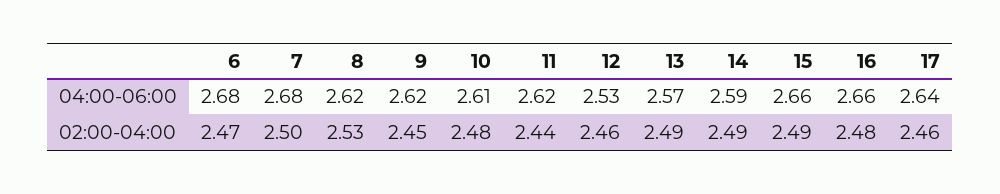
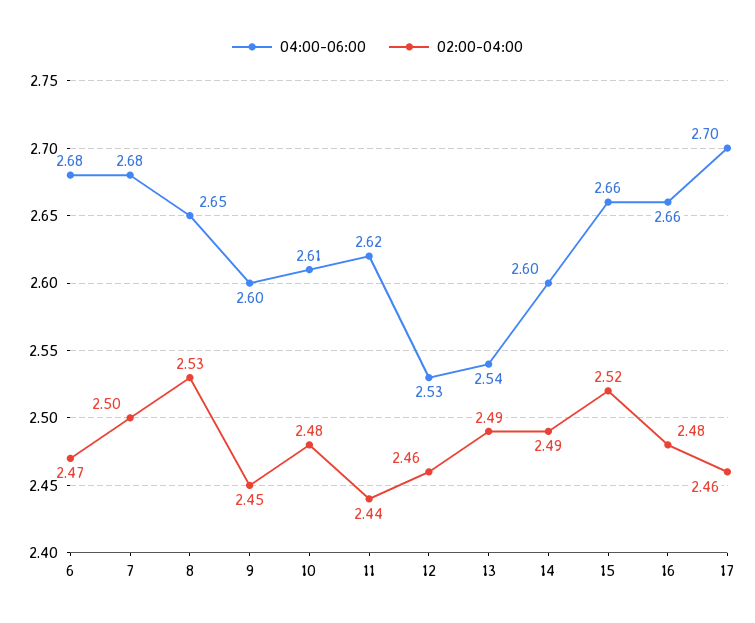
04:00-06:00, 8: 2.62 -> 2.65
04:00-06:00, 9: 2.62 -> 2.6
04:00-06:00, 13: 2.57 -> 2.54
04:00-06:00, 14: 2.59 -> 2.6
04:00-06:00, 17: 2.64 -> 2.7
02:00-04:00, 15: 2.49 -> 2.52

